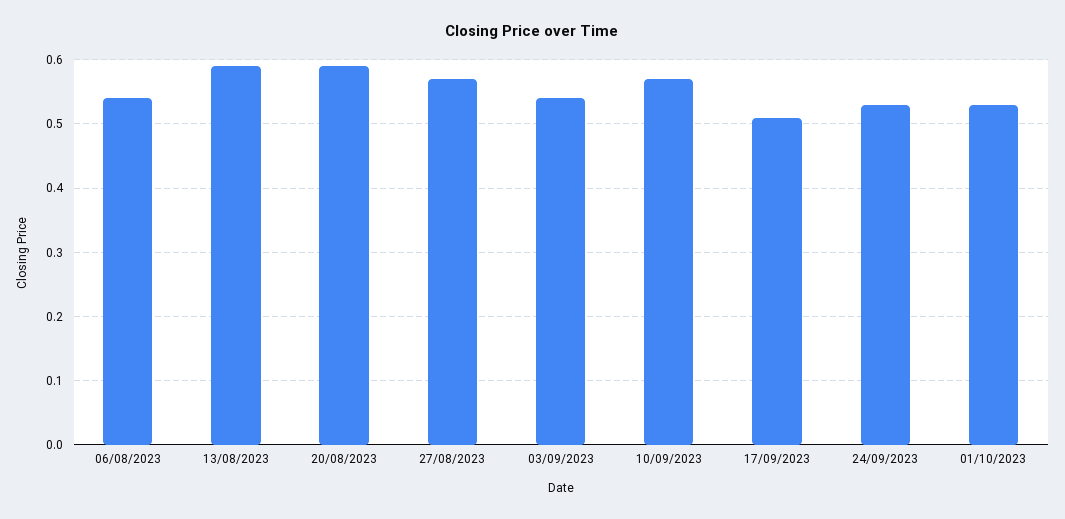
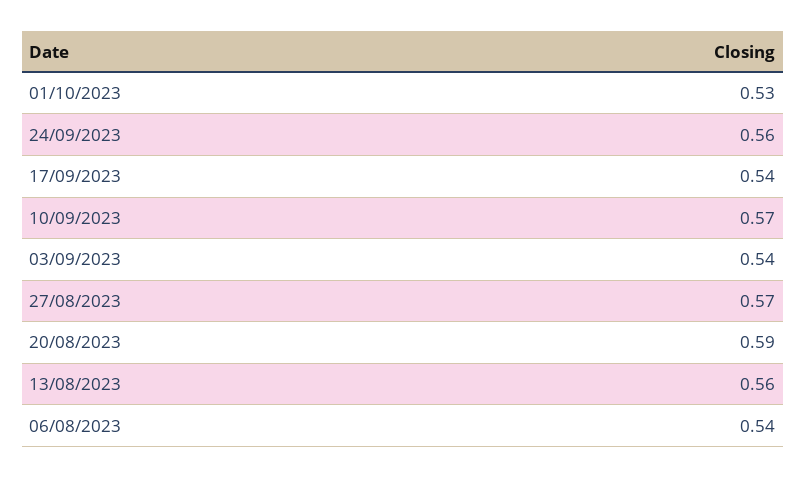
13/08/2023: 0.59 -> 0.56
17/09/2023: 0.51 -> 0.54
24/09/2023: 0.53 -> 0.56

